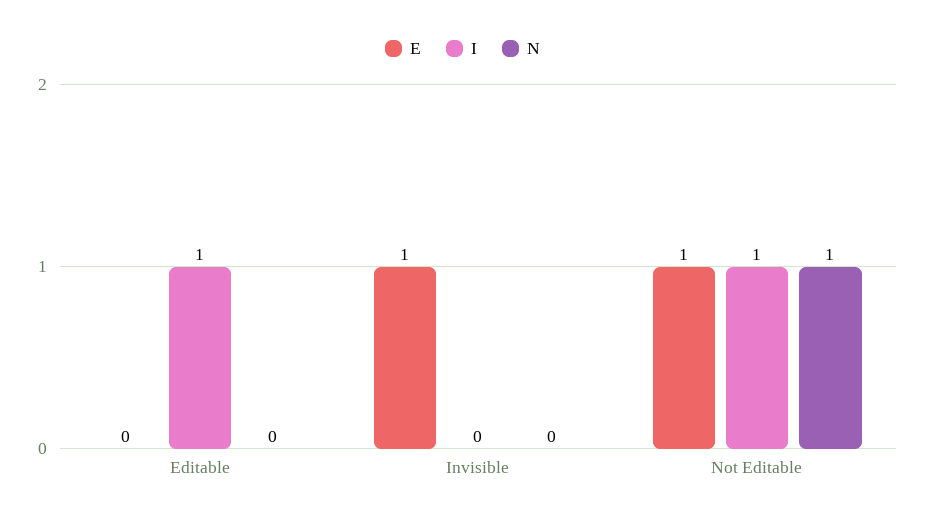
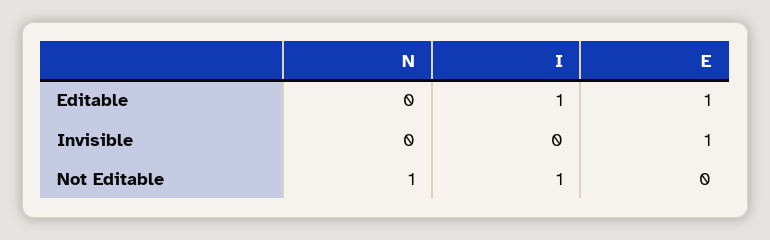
E, Editable: 0 -> 1
E, Not Editable: 1 -> 0

